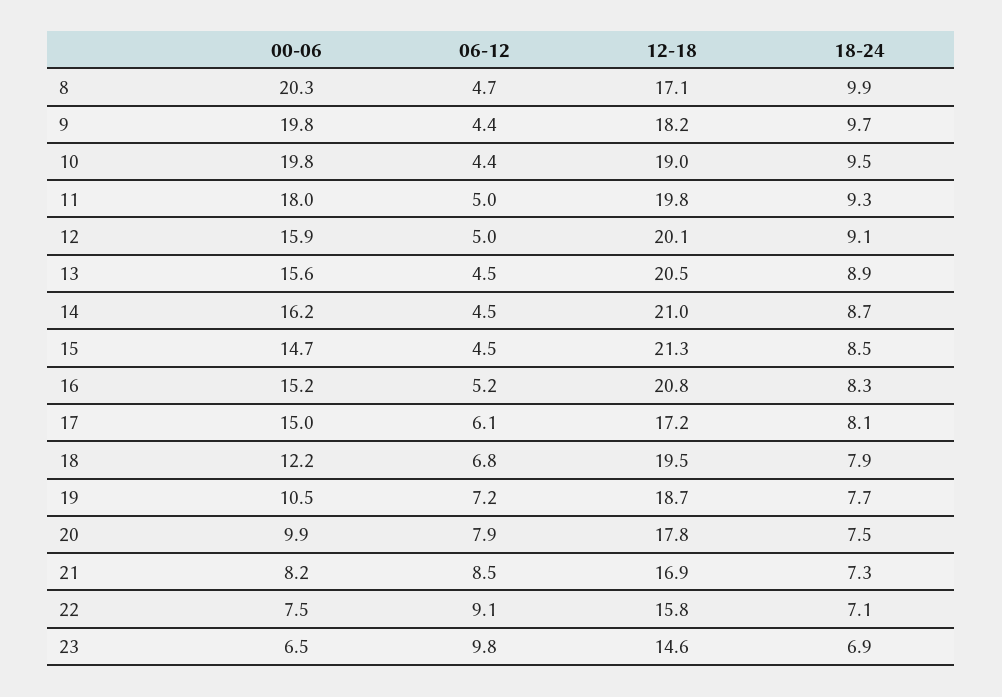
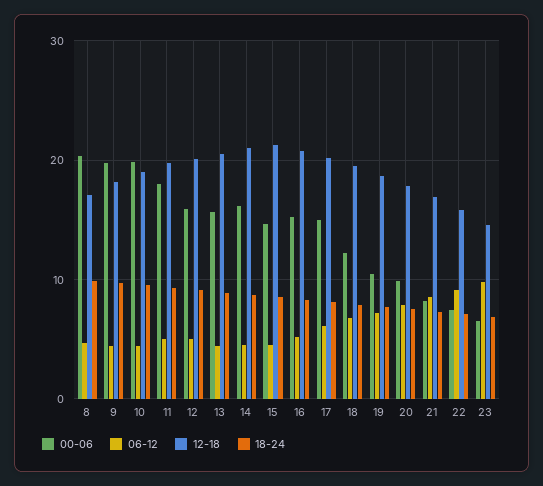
12-18, 17: 17.2 -> 20

